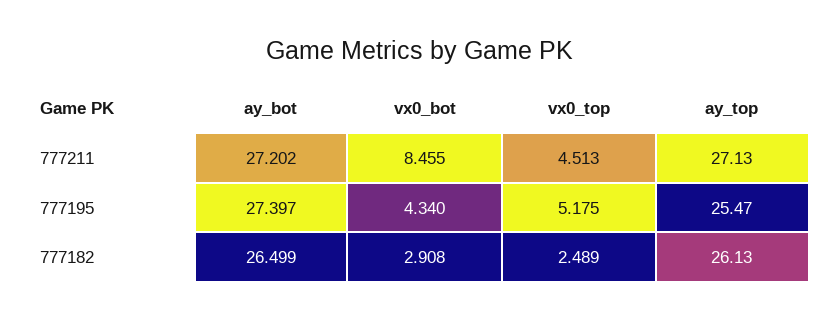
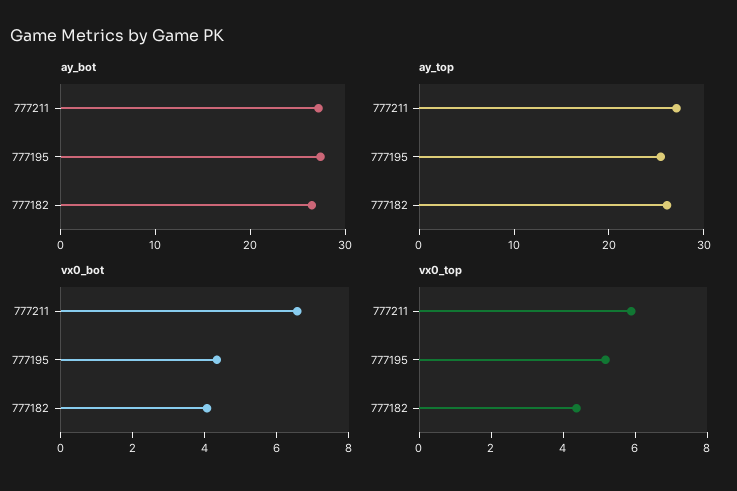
vx0_bot, 777211: 8.455 -> 6.5
vx0_top, 777211: 4.513 -> 6
vx0_bot, 777182: 2.908 -> 4
vx0_top, 777182: 2.489 -> 4.5

